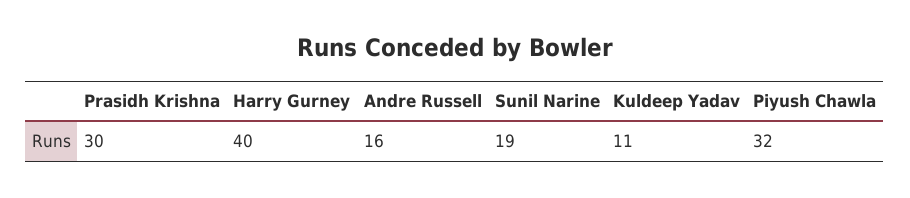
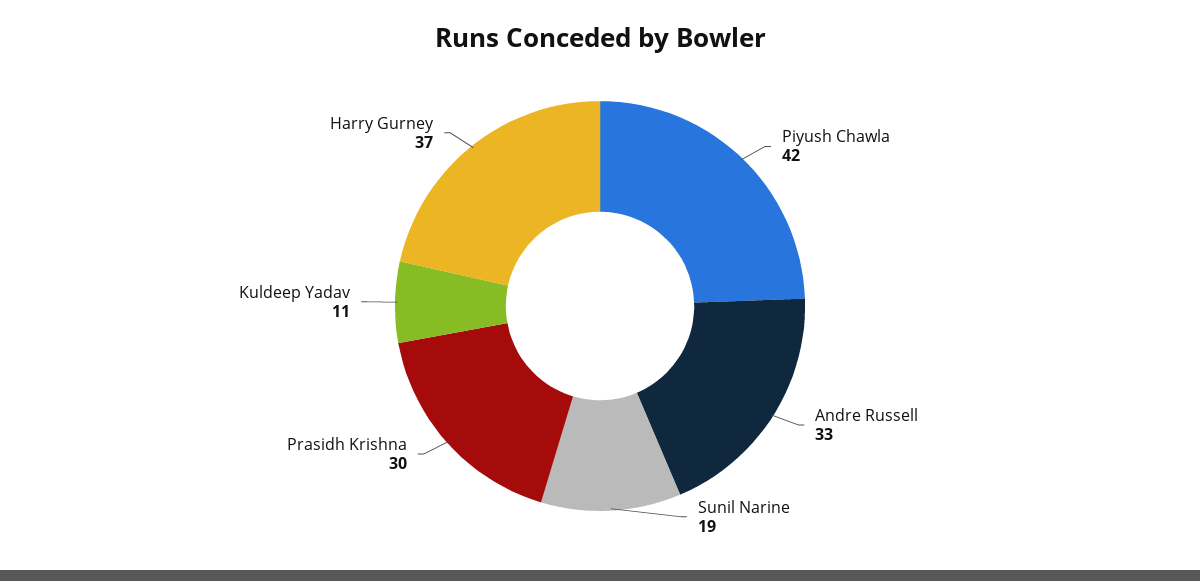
Harry Gurney: 40 -> 37
Andre Russell: 16 -> 33
Piyush Chawla: 32 -> 42

